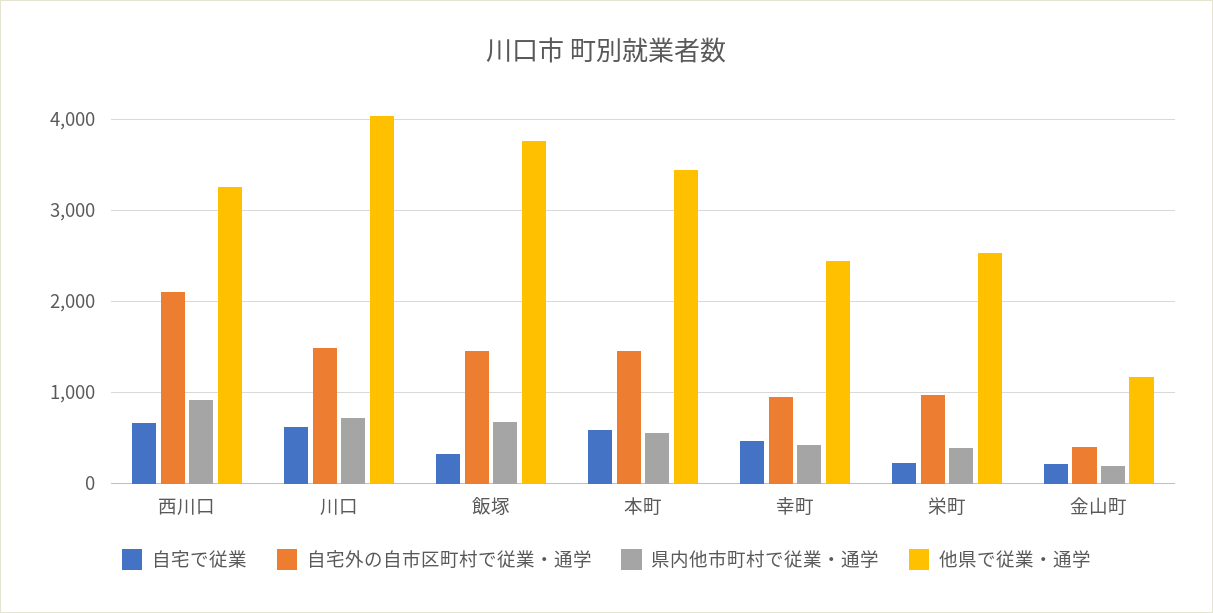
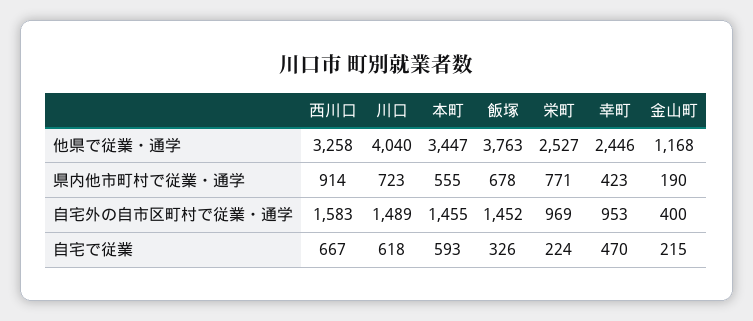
自宅外の自市区町村で従業・通学, 西川口: 2100 -> 1583
県内他市町村で従業・通学, 栄町: 400 -> 771

